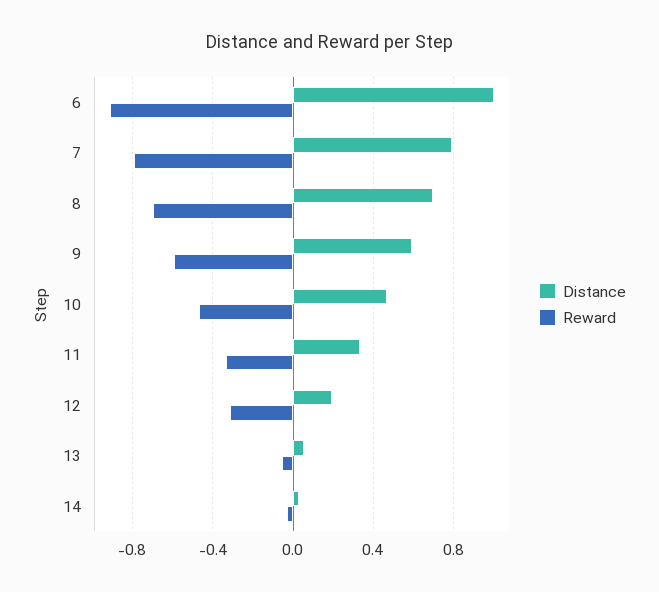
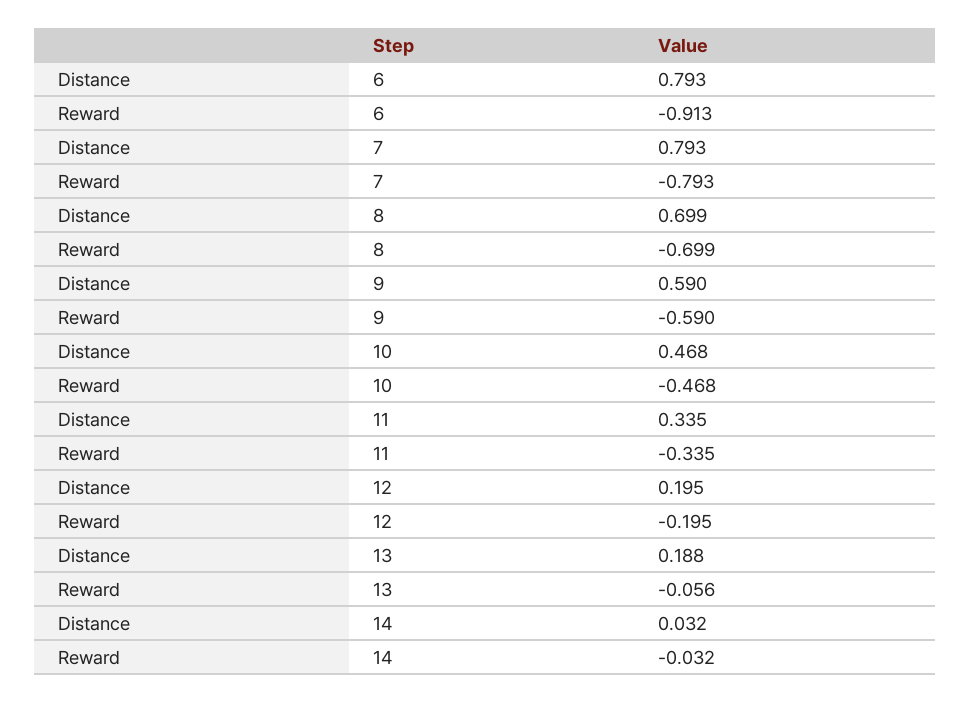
Distance, 6: 1 -> 0.793
Reward, 12: -0.3 -> -0.195
Distance, 13: 0.05 -> 0.188

